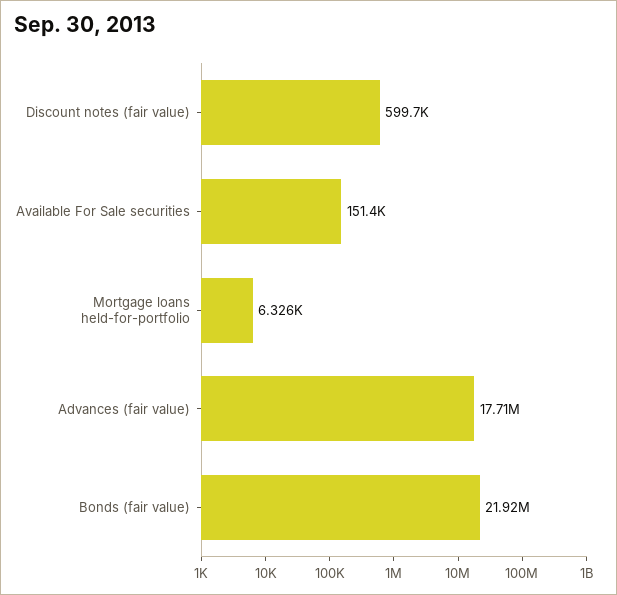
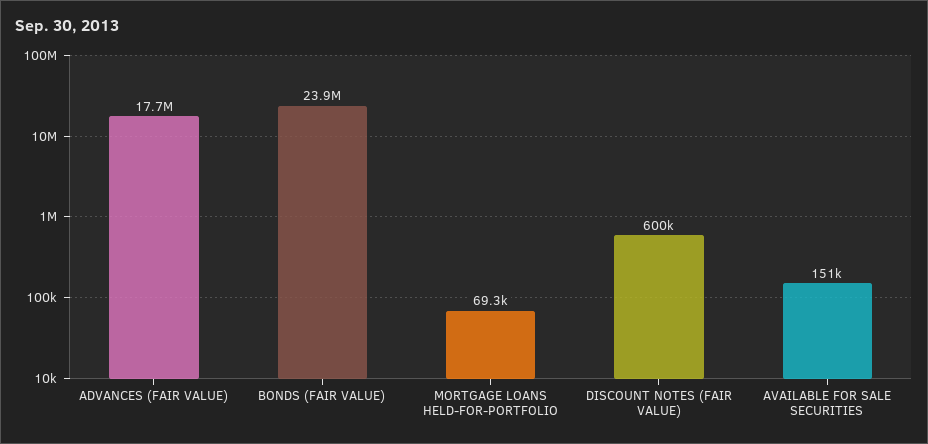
Mortgage loans held-for-portfolio: 6326 -> 69300
Bonds (fair value): 21920000 -> 23900000

